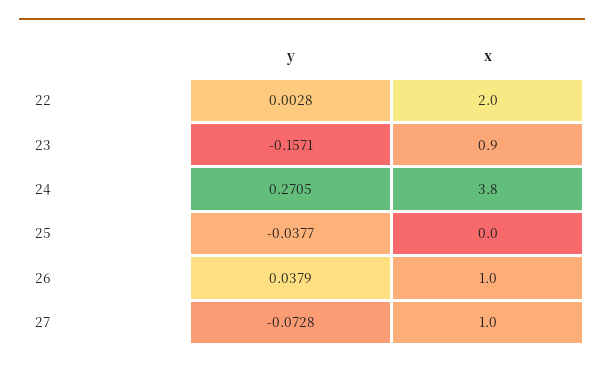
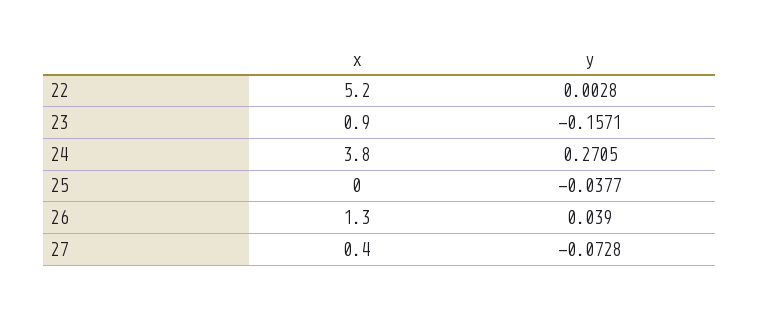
x, 22: 2 -> 5.2
y, 26: 0.0379 -> 0.039
x, 26: 1 -> 1.3
x, 27: 1 -> 0.4

